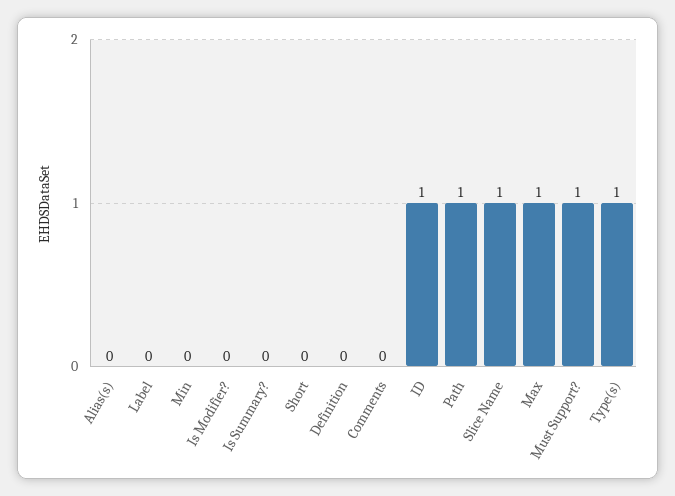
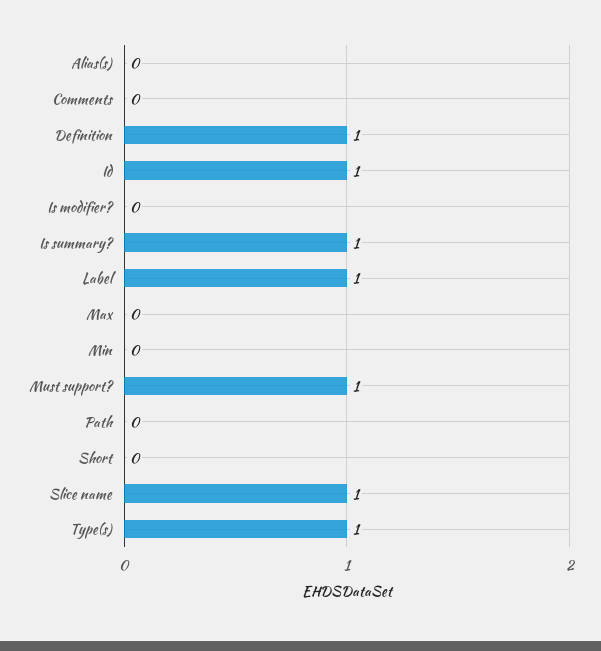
Label: 0 -> 1
Is Summary?: 0 -> 1
Definition: 0 -> 1
Path: 1 -> 0
Max: 1 -> 0

